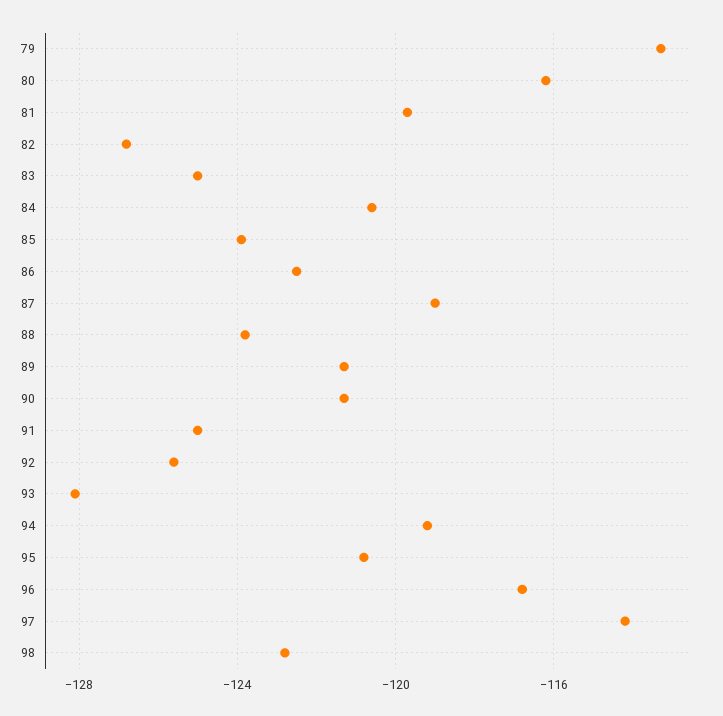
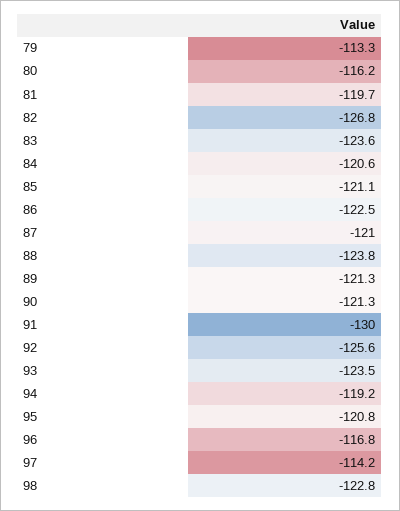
83: -125 -> -123.6
85: -124 -> -121.1
87: -119 -> -121
91: -125 -> -130
93: -128 -> -123.5

